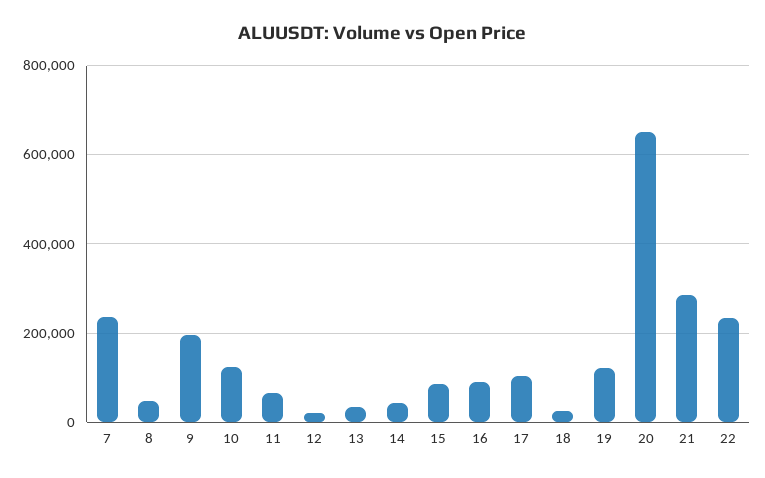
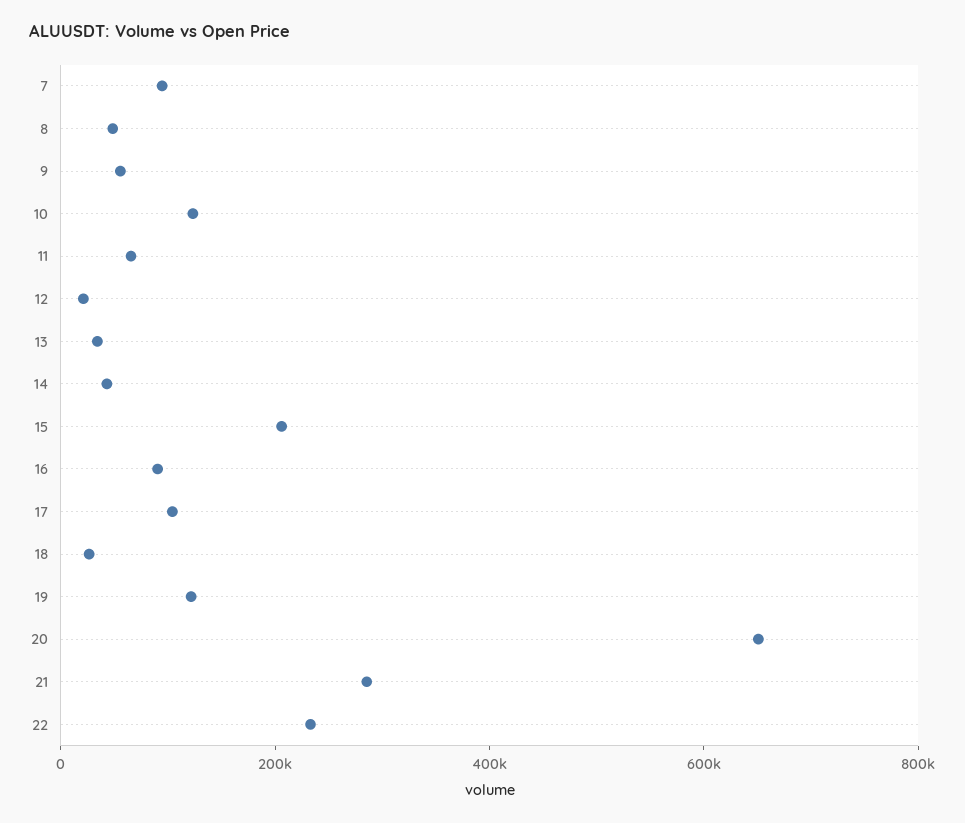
7: 240000 -> 100000
9: 200000 -> 50000
15: 80000 -> 200000

